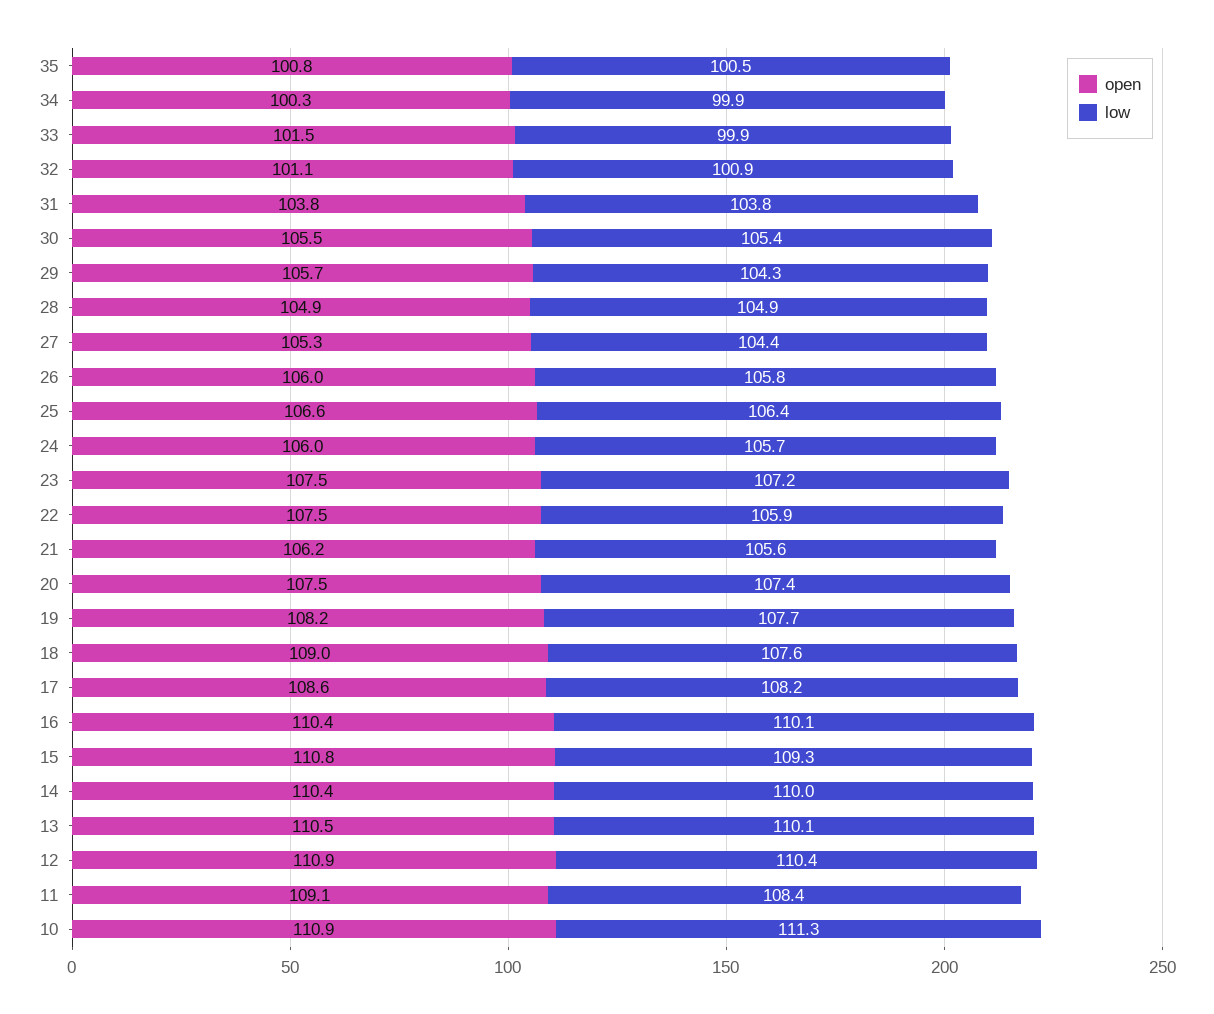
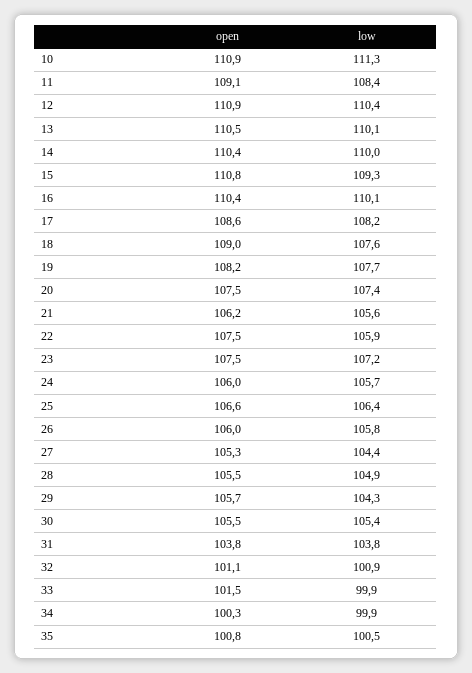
open, 28: 104.9 -> 105.5

